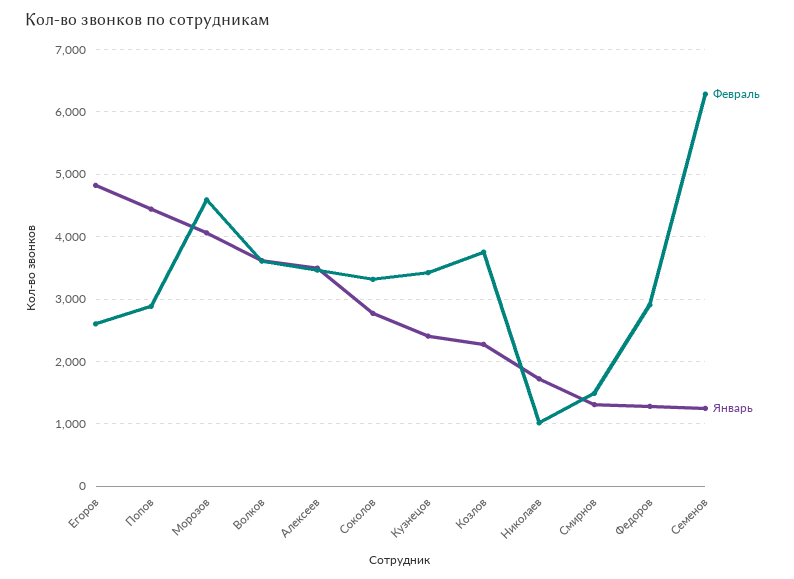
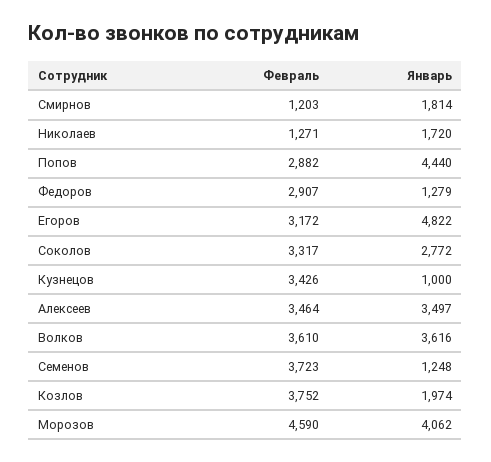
Февраль, Егоров: 2600 -> 3172
Январь, Кузнецов: 2400 -> 1000
Январь, Козлов: 2300 -> 1974
Февраль, Николаев: 1000 -> 1271
Февраль, Смирнов: 1500 -> 1203
Январь, Смирнов: 1300 -> 1814
Февраль, Семенов: 6300 -> 3723

